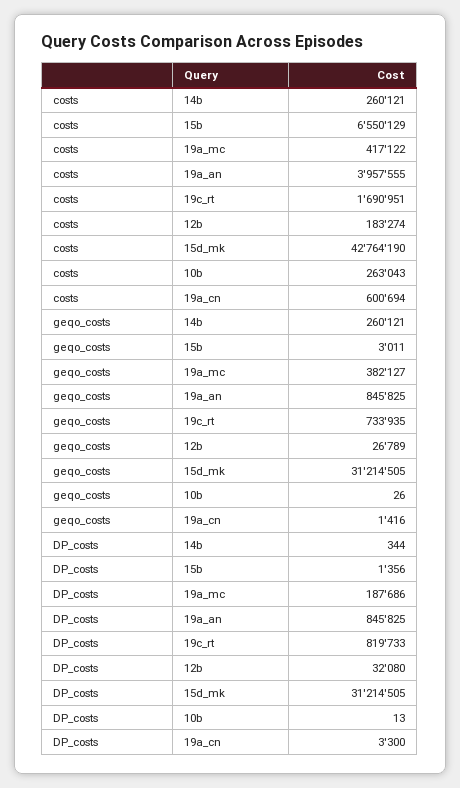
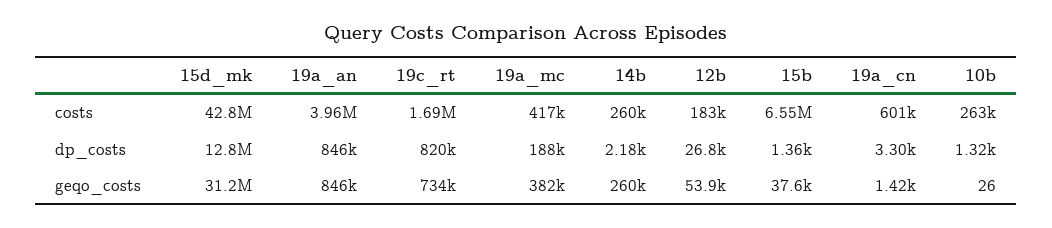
geqo_costs, 15b: 3011 -> 37600
geqo_costs, 12b: 26789 -> 53900
DP_costs, 14b: 344 -> 2180
DP_costs, 12b: 32080 -> 26800
DP_costs, 15d_mk: 31214505 -> 12800000
DP_costs, 10b: 13 -> 1320

